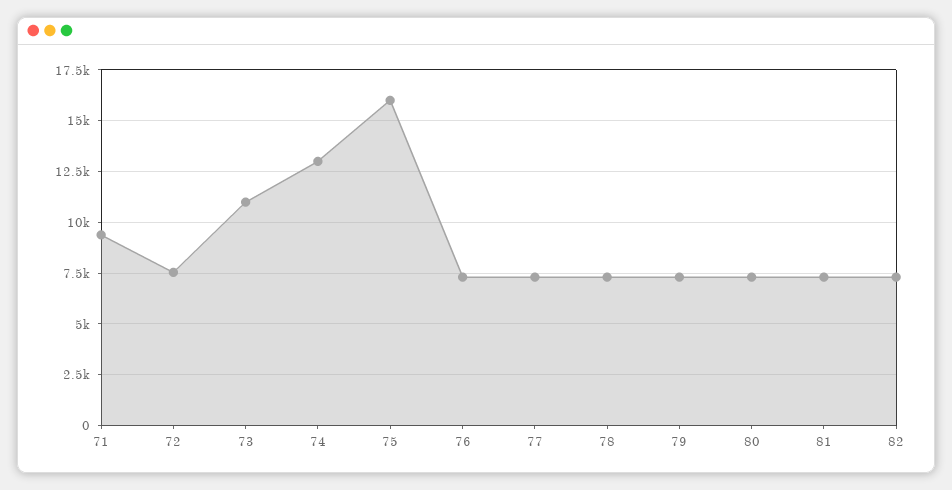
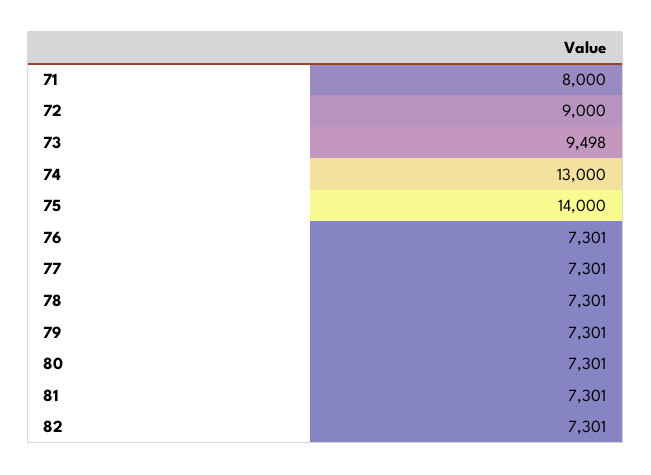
71: 9500 -> 8000
72: 7500 -> 9000
73: 11000 -> 9498
75: 16000 -> 14000

